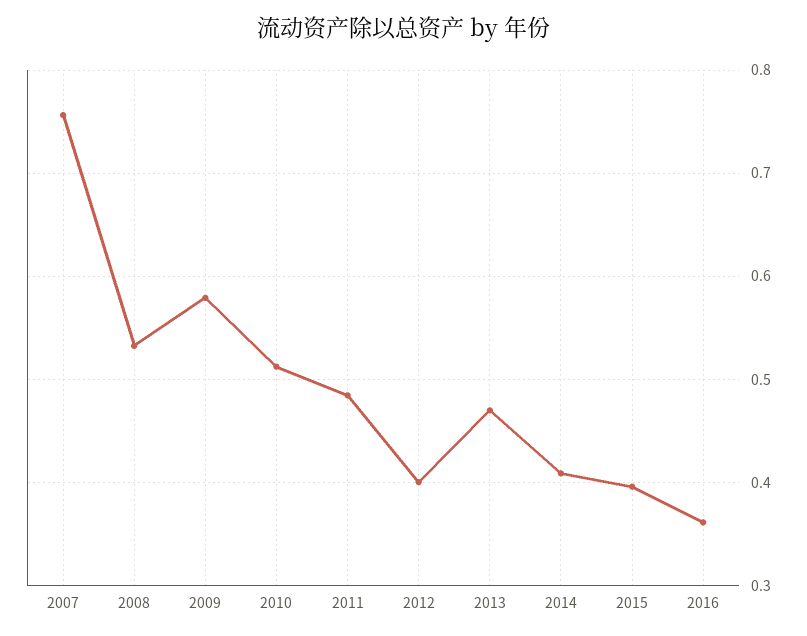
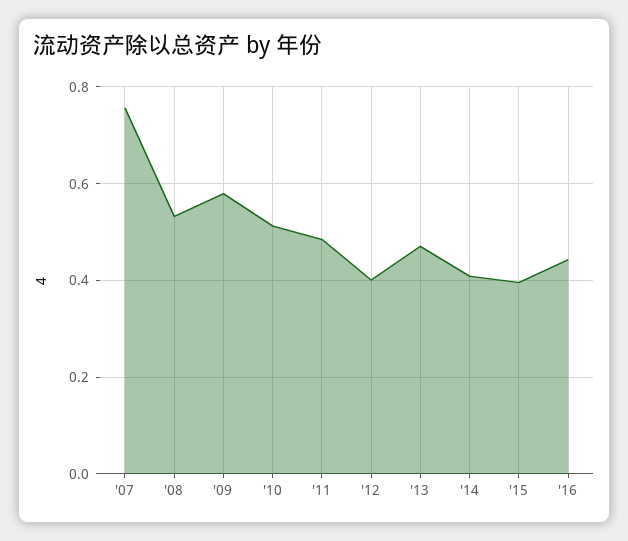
2016: 0.36 -> 0.44

